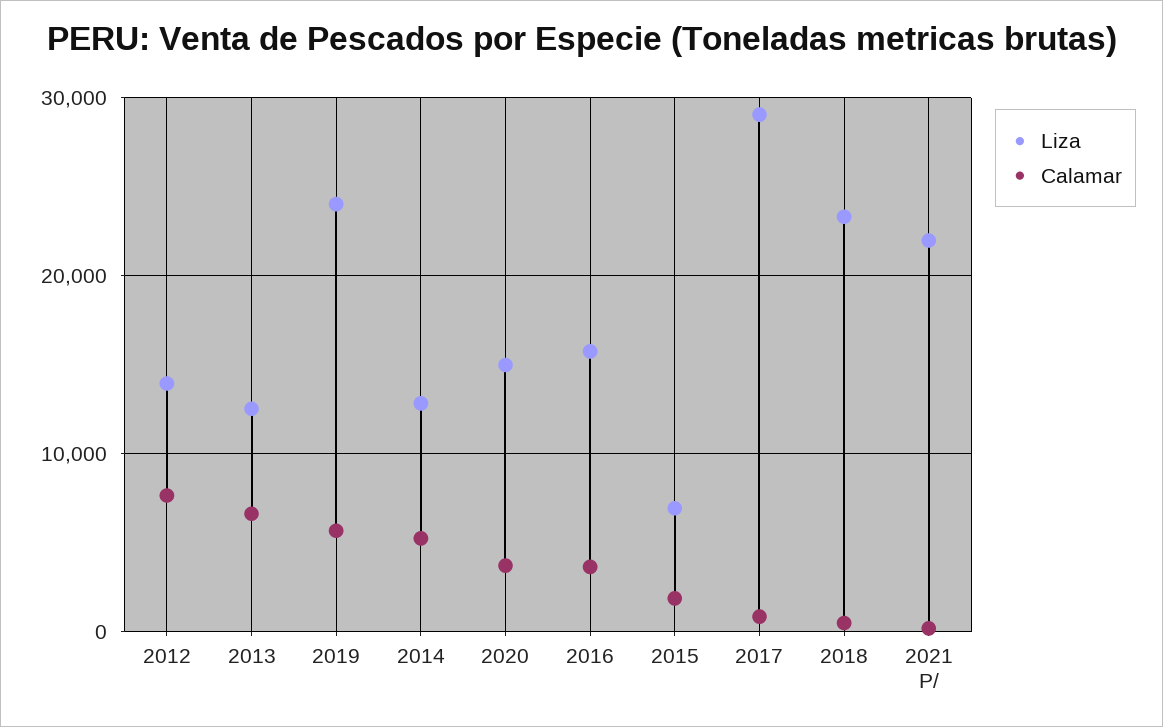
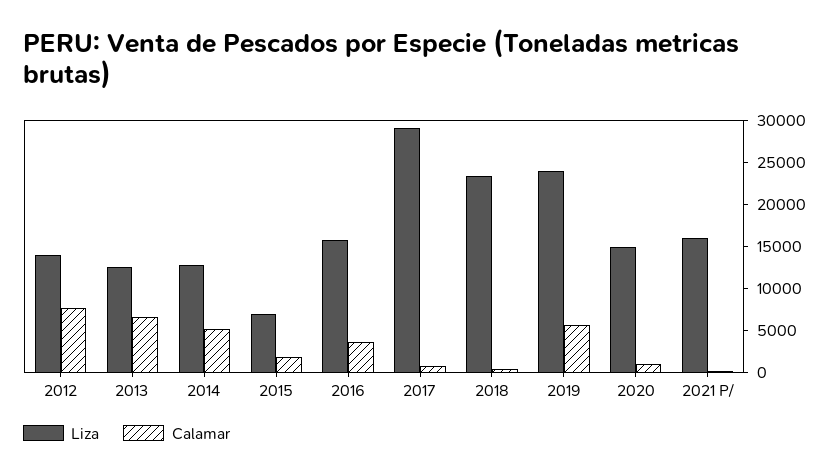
Calamar, 2020: 4000 -> 1000
Liza, 2021 P/: 22000 -> 16000

